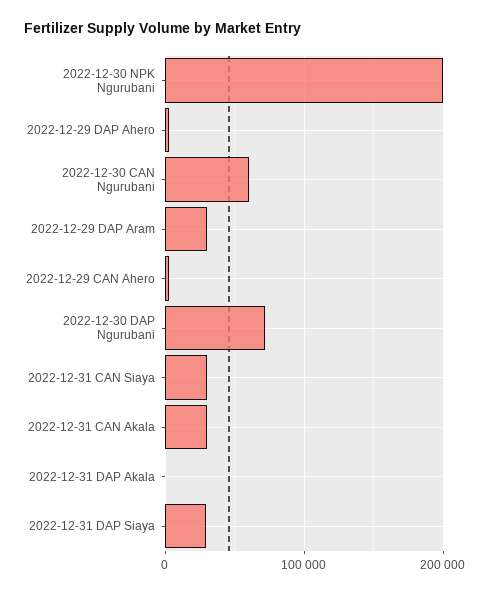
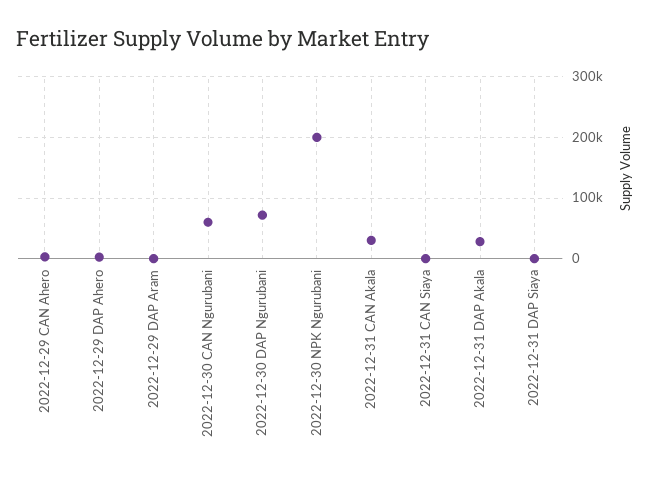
2022-12-29 DAP Aram: 30000 -> 0
2022-12-31 CAN Siaya: 30000 -> 0
2022-12-31 DAP Akala: 0 -> 30000
2022-12-31 DAP Siaya: 30000 -> 0

